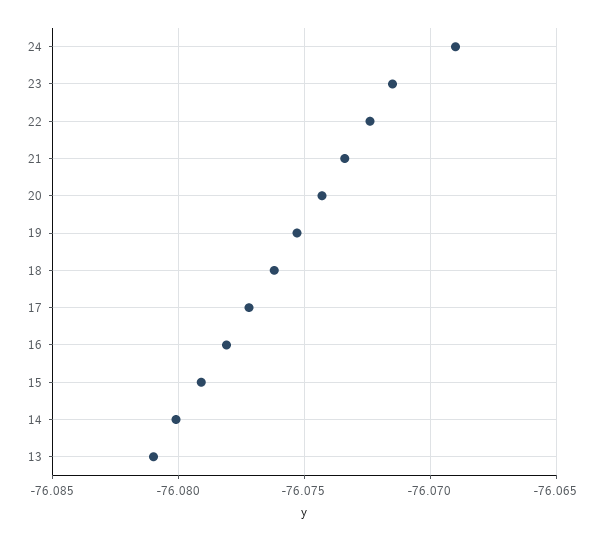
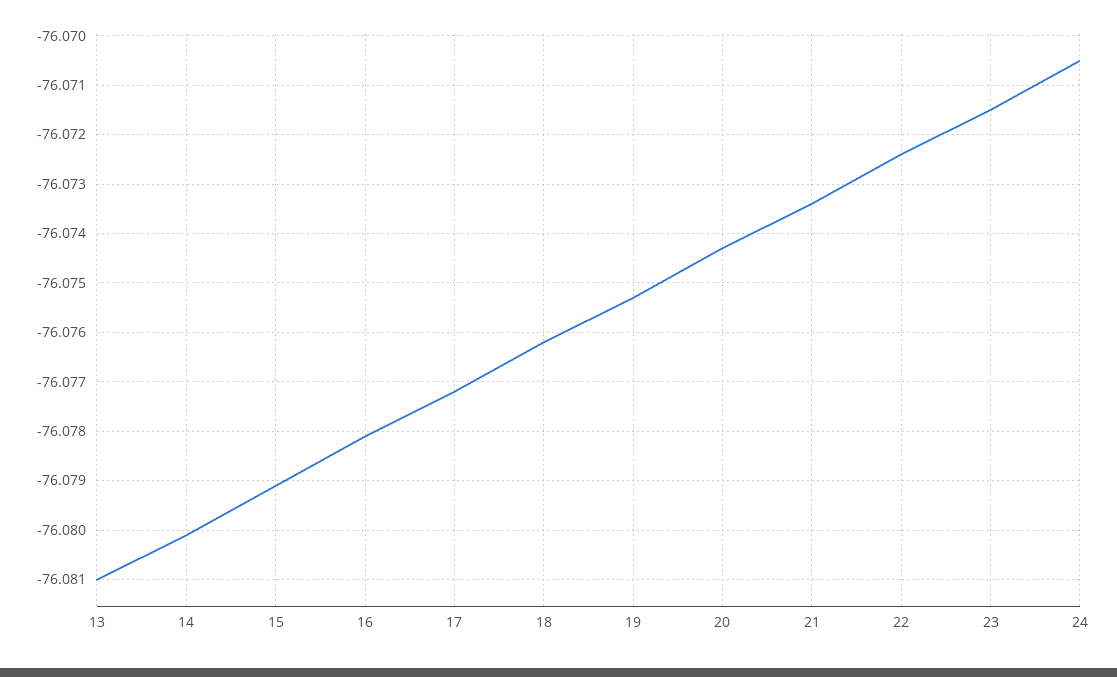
24: -76.069 -> -76.0705

